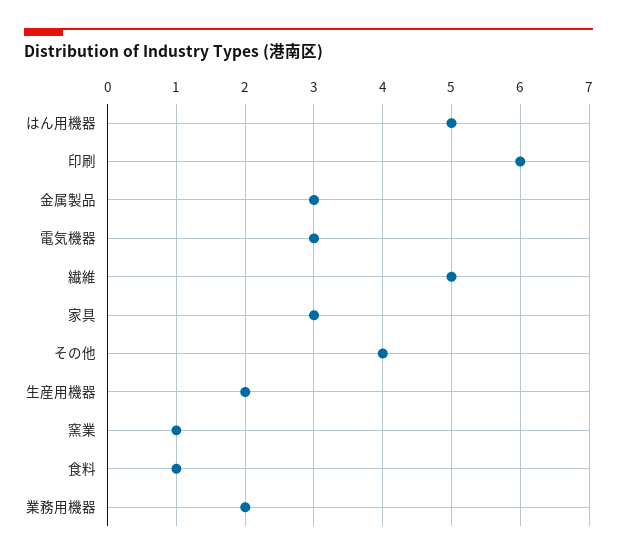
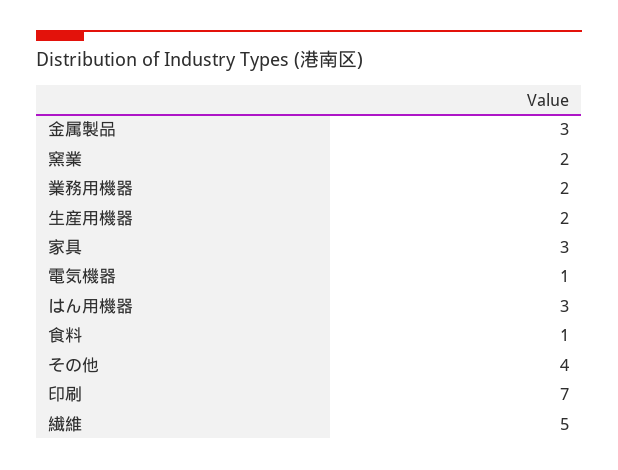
はん用機器: 5 -> 3
印刷: 6 -> 7
電気機器: 3 -> 1
窯業: 1 -> 2

